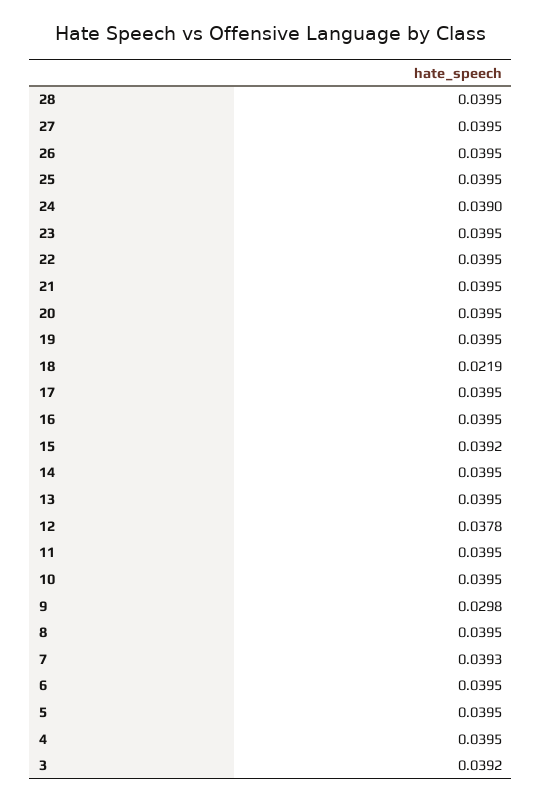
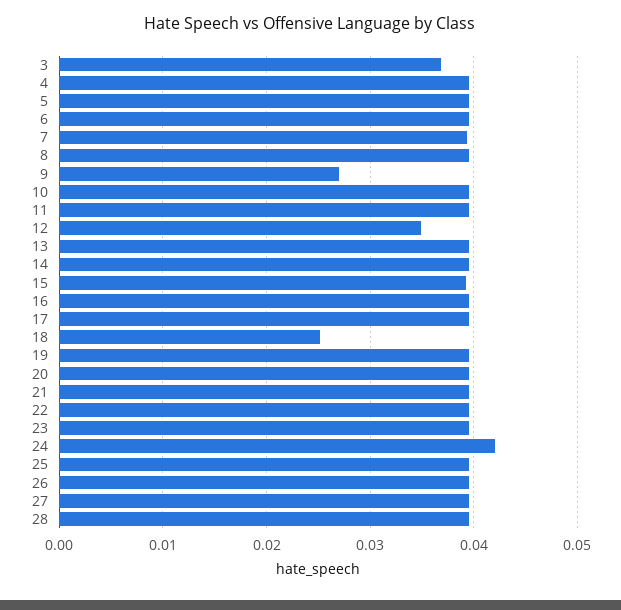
24: 0.039 -> 0.042
18: 0.0219 -> 0.025
12: 0.0378 -> 0.035
9: 0.0298 -> 0.027
3: 0.0392 -> 0.037

